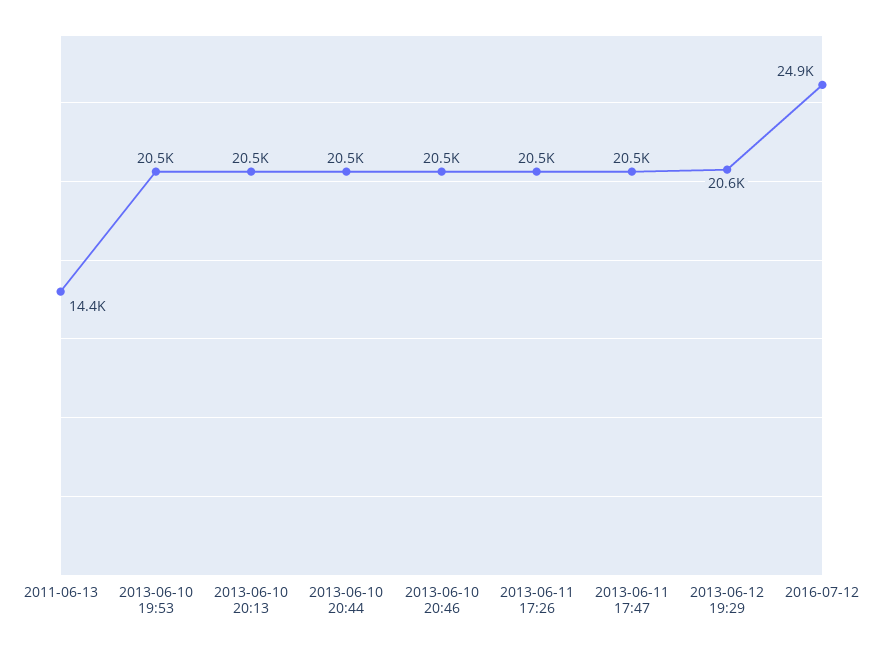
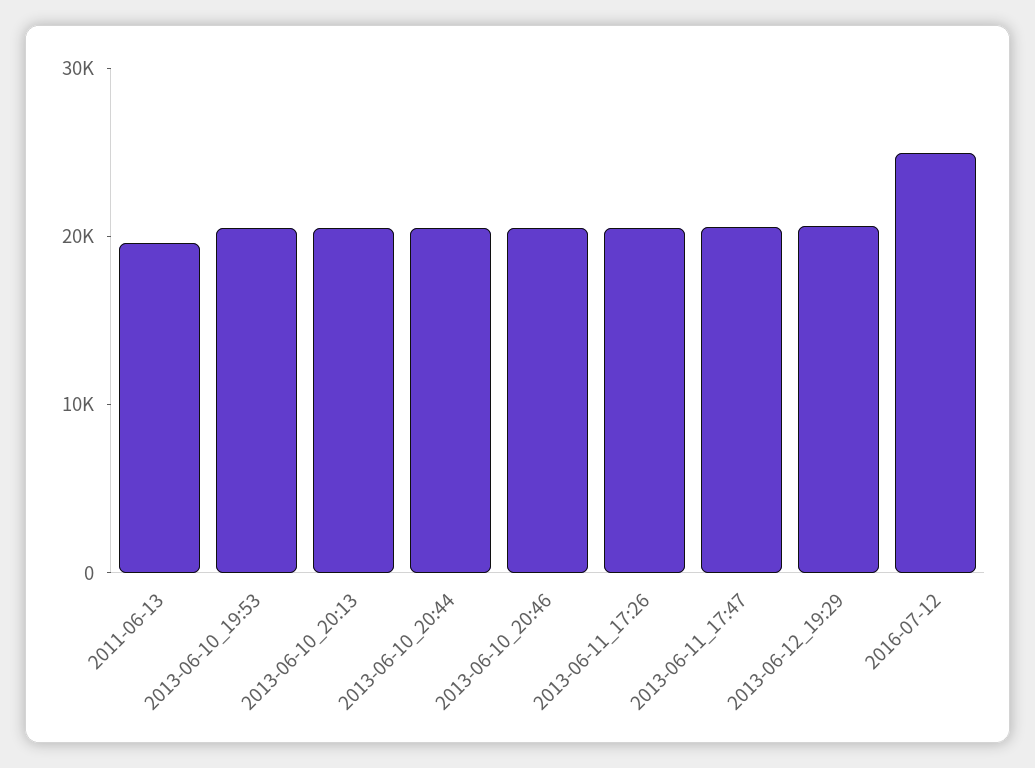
2011-06-13: 14400 -> 20000

